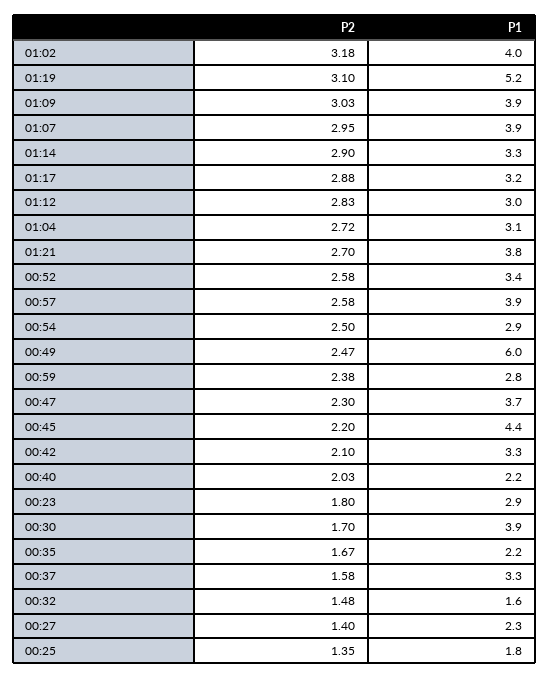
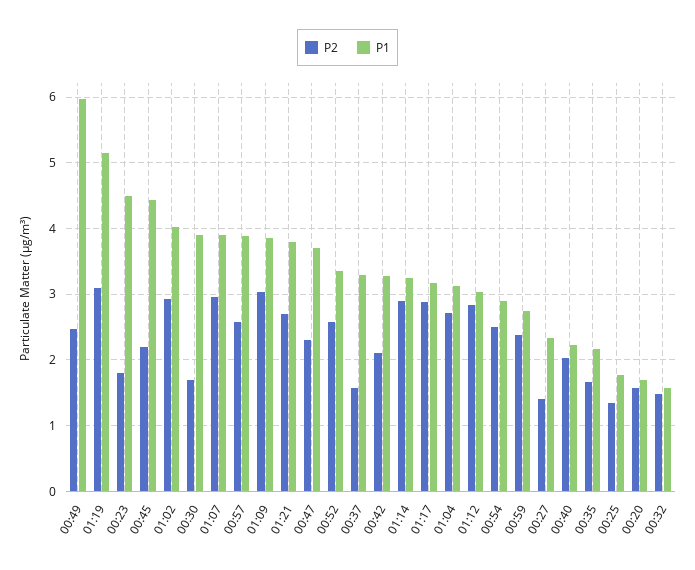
P2, 01:02: 3.18 -> 2.9
P1, 00:23: 2.9 -> 4.5
P2, 00:20: none -> 1.6
P1, 00:20: none -> 1.7

